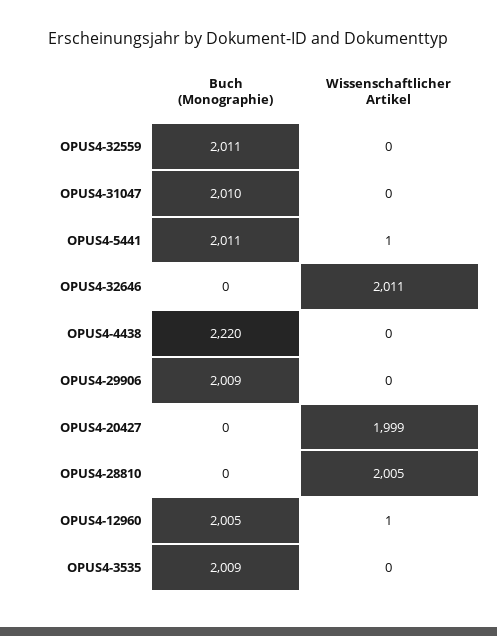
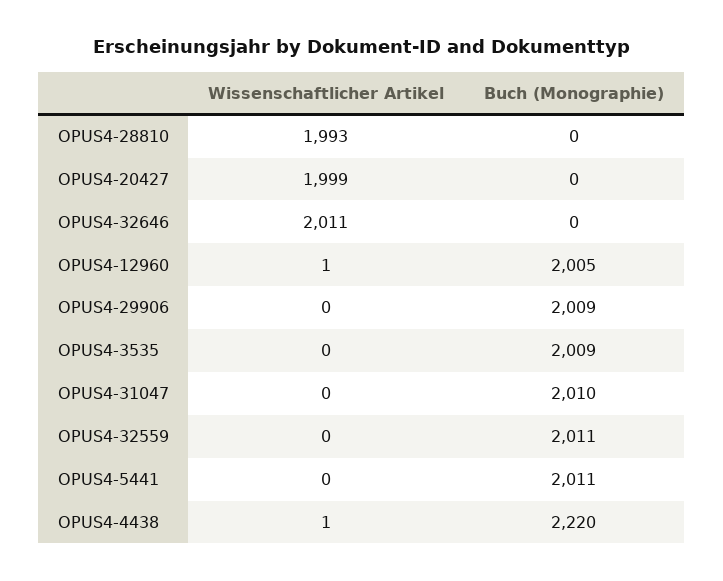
Wissenschaftlicher Artikel, OPUS4-5441: 1 -> 0
Wissenschaftlicher Artikel, OPUS4-4438: 0 -> 1
Wissenschaftlicher Artikel, OPUS4-28810: 2005 -> 1993

